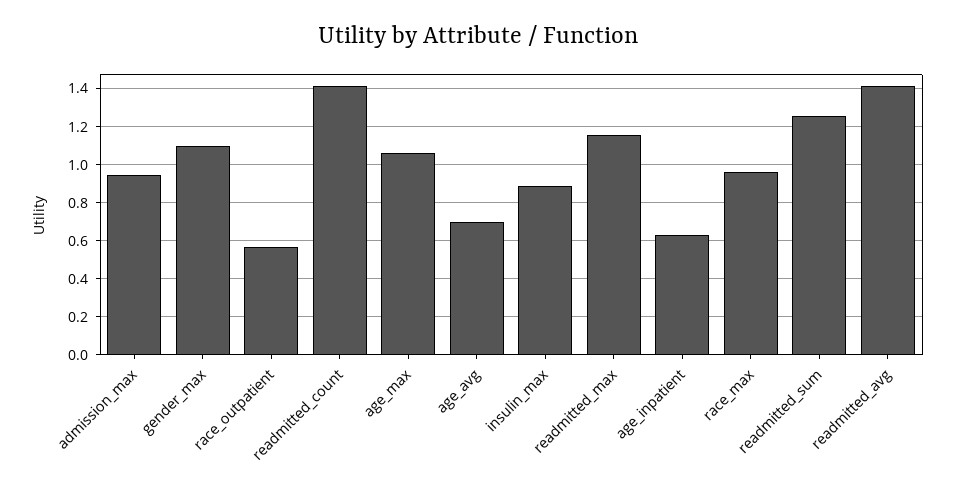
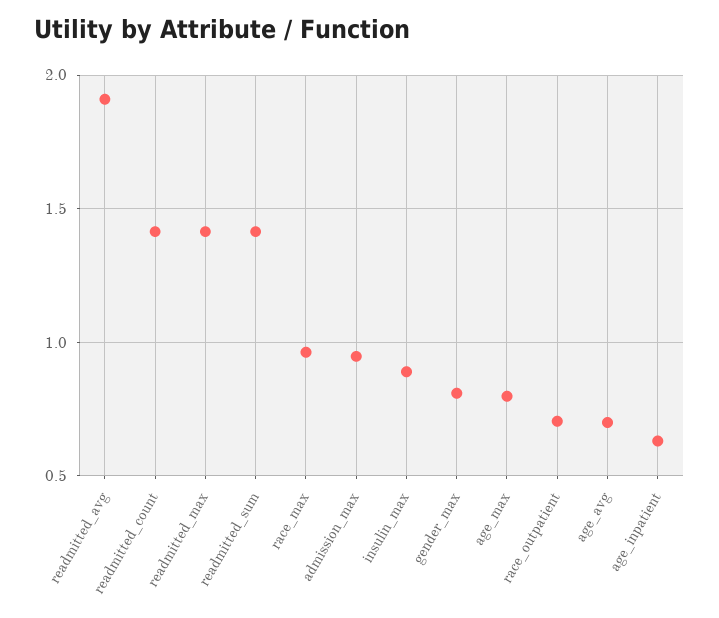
gender_max: 1.1 -> 0.8
race_outpatient: 0.55 -> 0.7
age_max: 1.05 -> 0.8
readmitted_max: 1.15 -> 1.4
readmitted_sum: 1.25 -> 1.4
readmitted_avg: 1.4 -> 1.9

